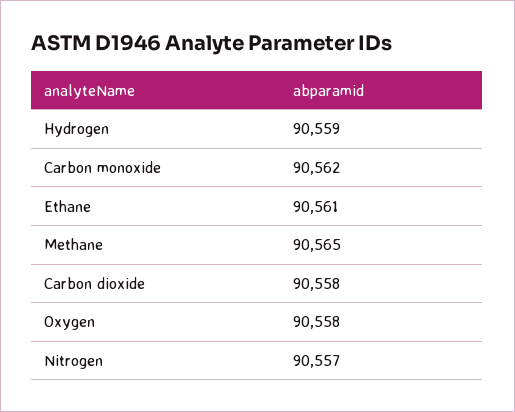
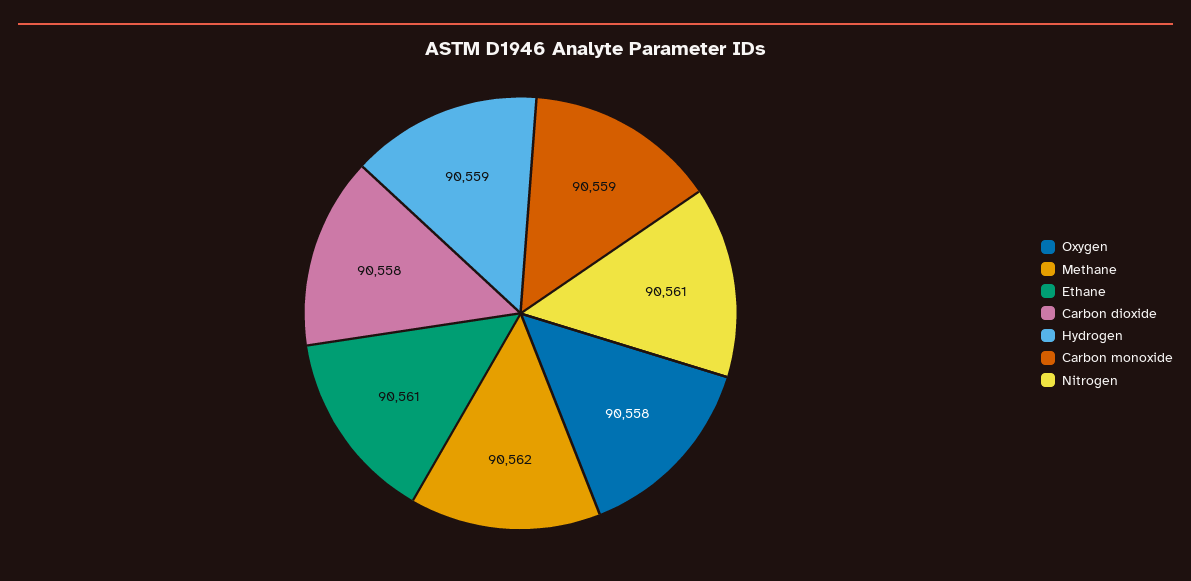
Carbon monoxide: 90562 -> 90559
Methane: 90565 -> 90562
Nitrogen: 90557 -> 90561

